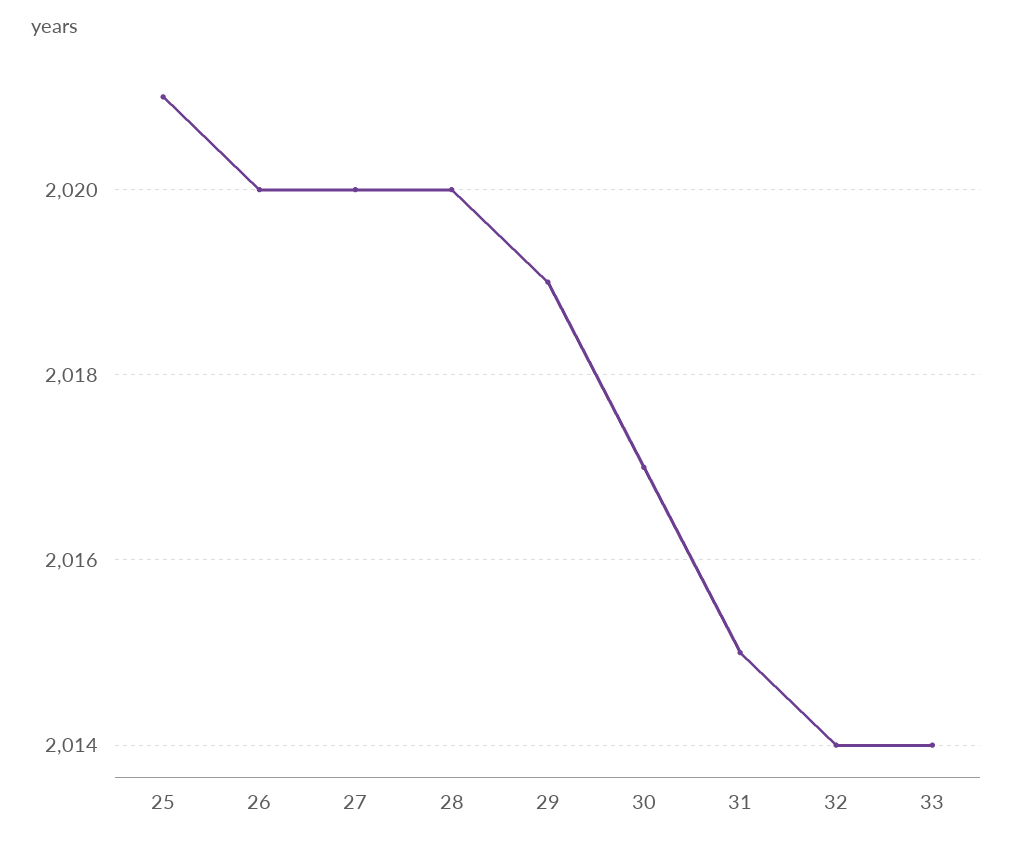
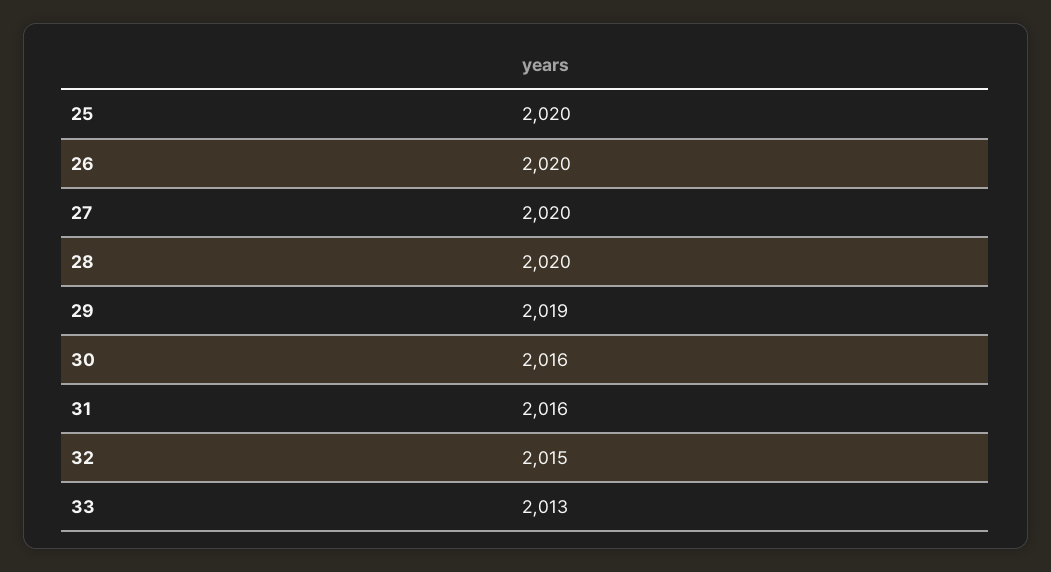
25: 2021 -> 2020
30: 2017 -> 2016
31: 2015 -> 2016
32: 2014 -> 2015
33: 2014 -> 2013

